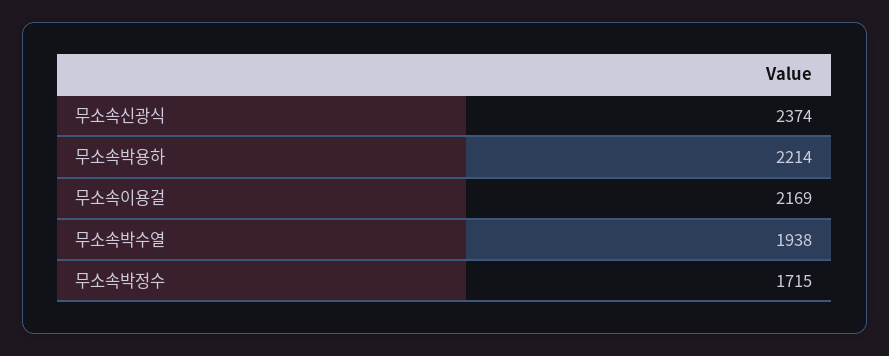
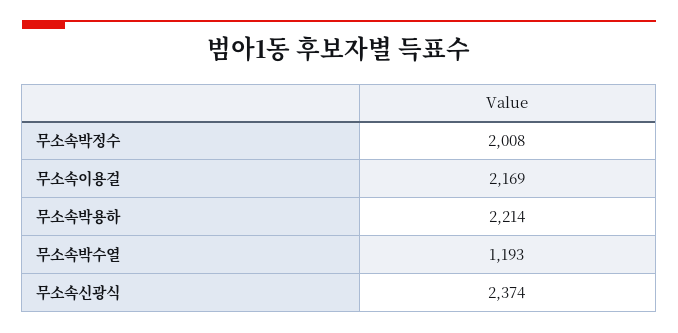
무소속박수열: 1938 -> 1193
무소속박정수: 1715 -> 2008

